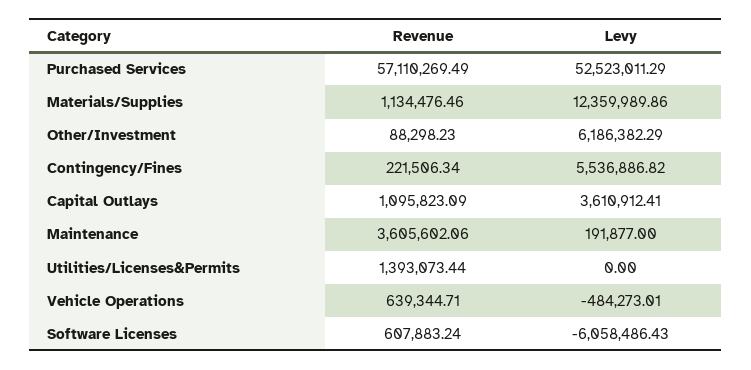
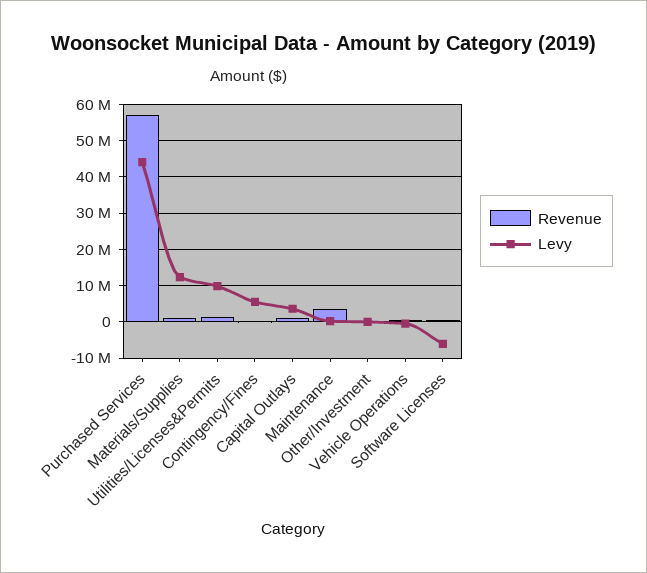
Levy, Purchased Services: 52523011.29 -> 44000000
Levy, Other/Investment: 6186382.29 -> 0
Levy, Utilities/Licenses&Permits: 0 -> 10000000

